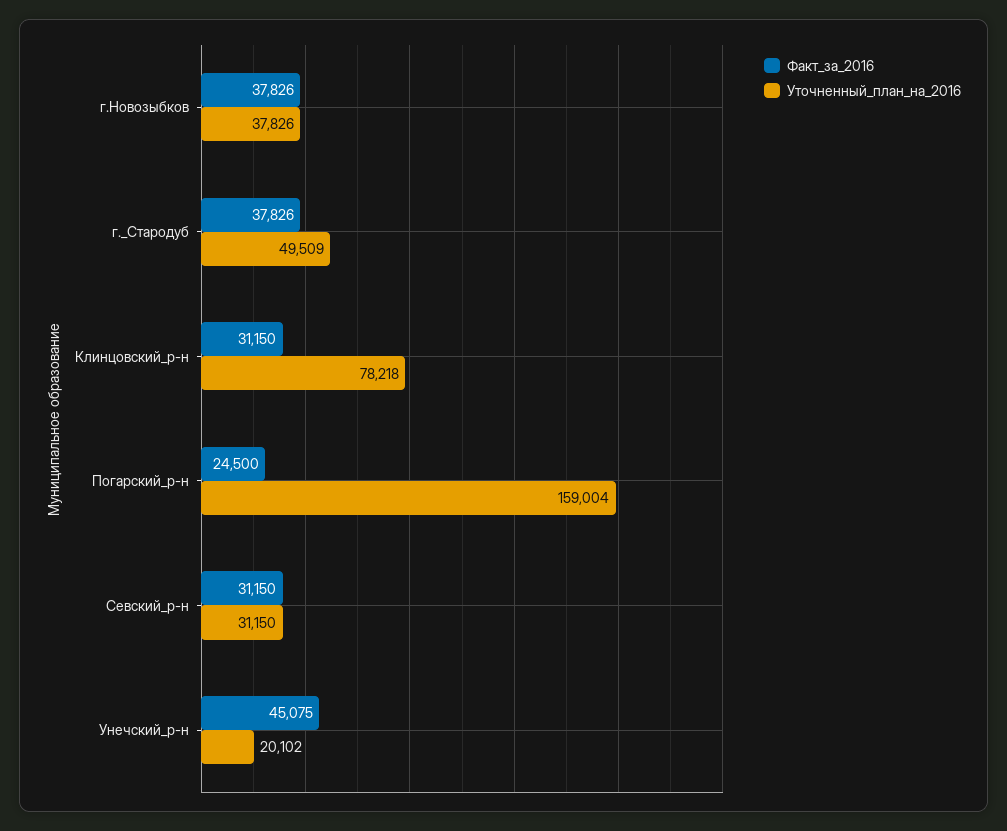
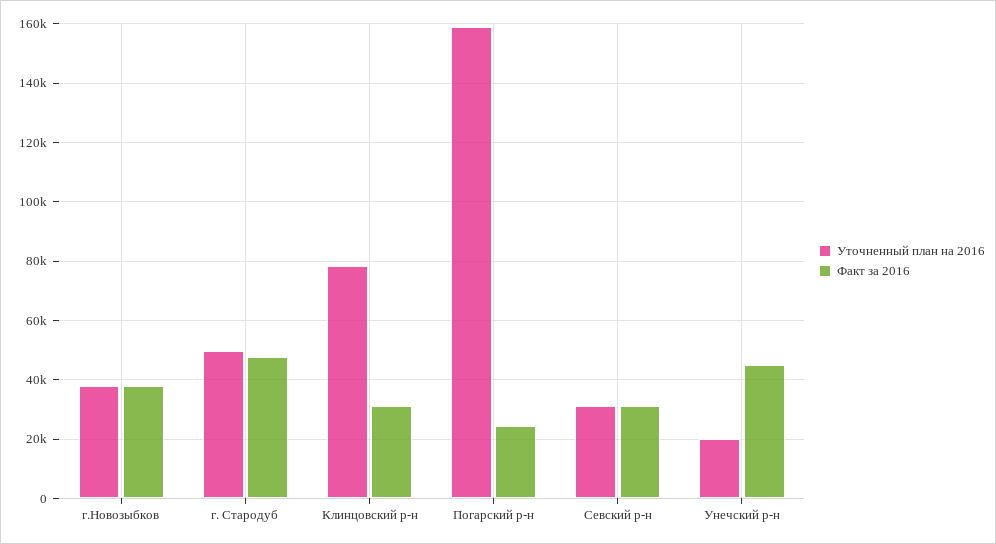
Факт_за_2016, г._Стародуб: 37826 -> 47500

